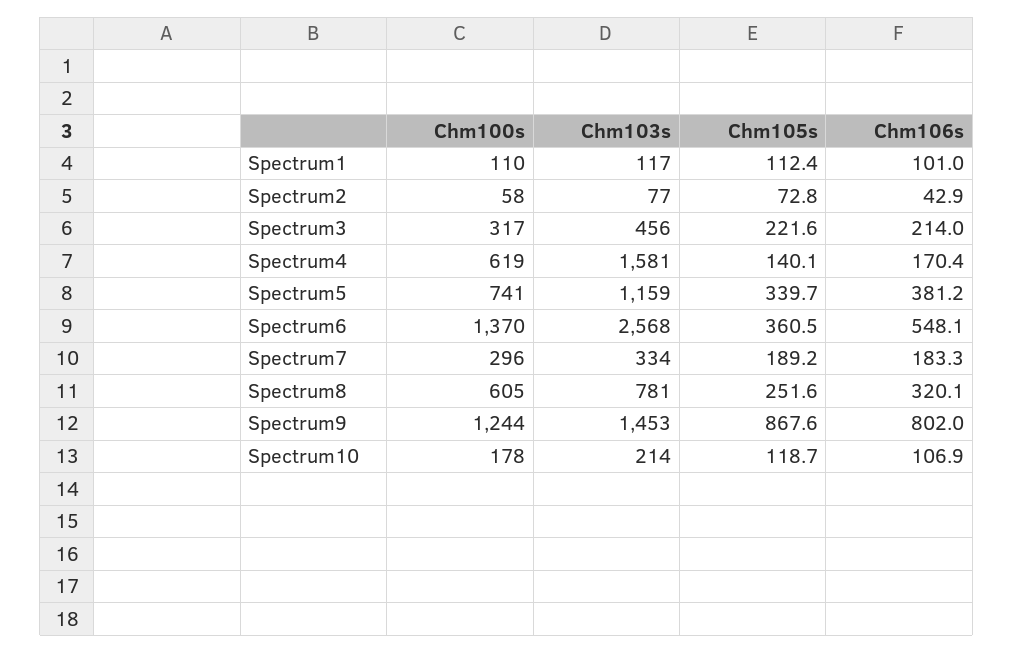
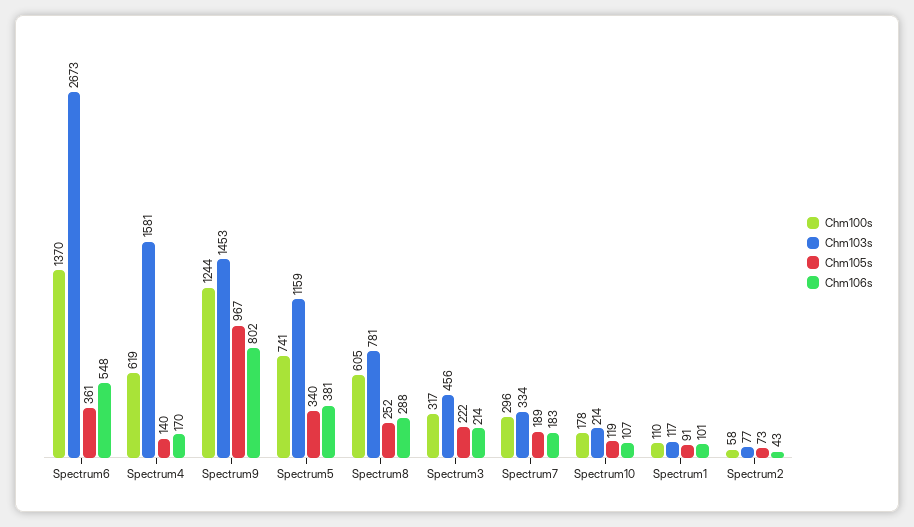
Chm105s, Spectrum1: 112.4 -> 91
Chm103s, Spectrum6: 2568 -> 2673
Chm106s, Spectrum8: 320.1 -> 288
Chm105s, Spectrum9: 867.6 -> 967

